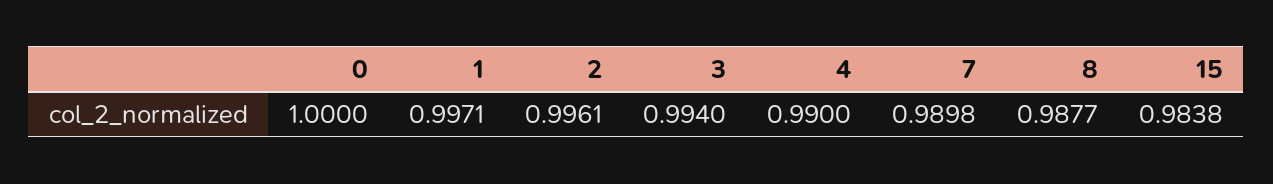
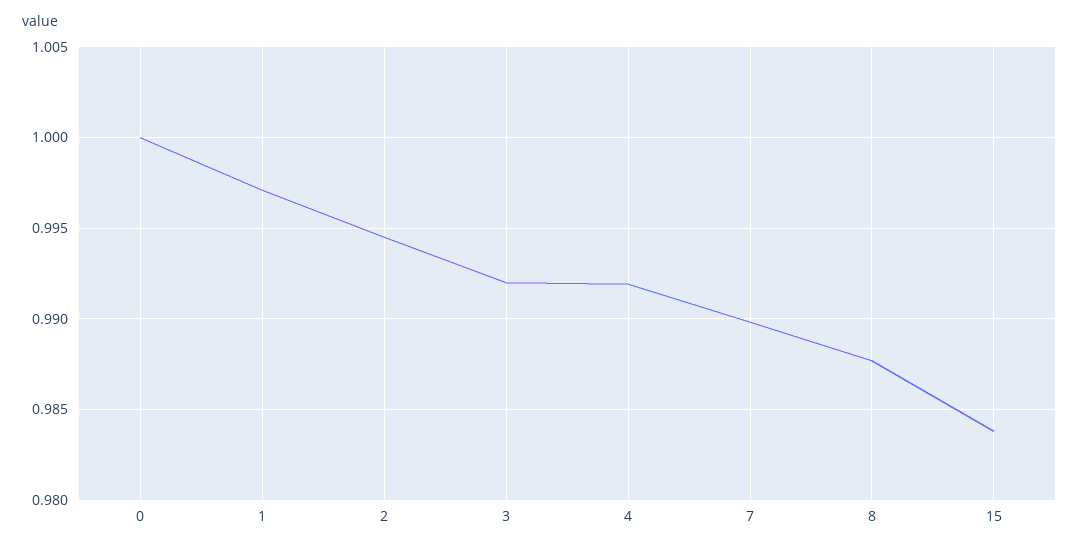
2: 0.9961 -> 0.9945
3: 0.994 -> 0.992
4: 0.99 -> 0.992

